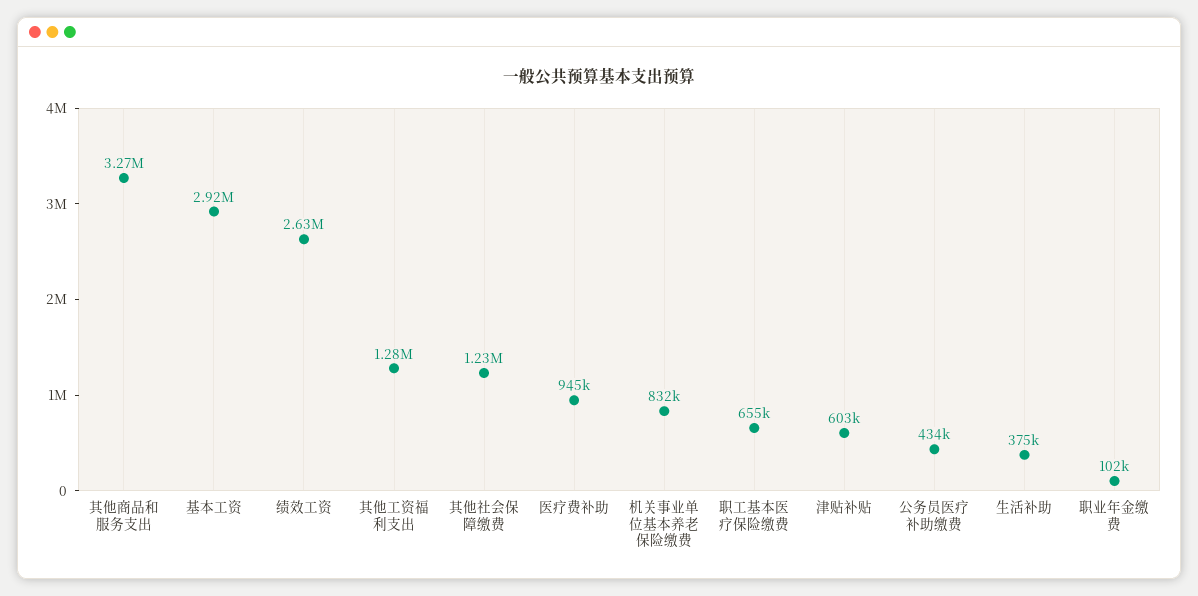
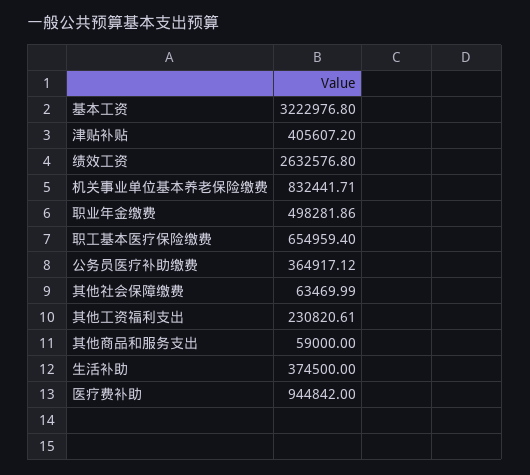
其他商品和服务支出: 3270000 -> 59000
基本工资: 2920000 -> 3222976.8
其他工资福利支出: 1280000 -> 230820.61
其他社会保障缴费: 1230000 -> 63469.99
津贴补贴: 603000 -> 405607.2
公务员医疗补助缴费: 434000 -> 364917.12
职业年金缴费: 102000 -> 498281.86

